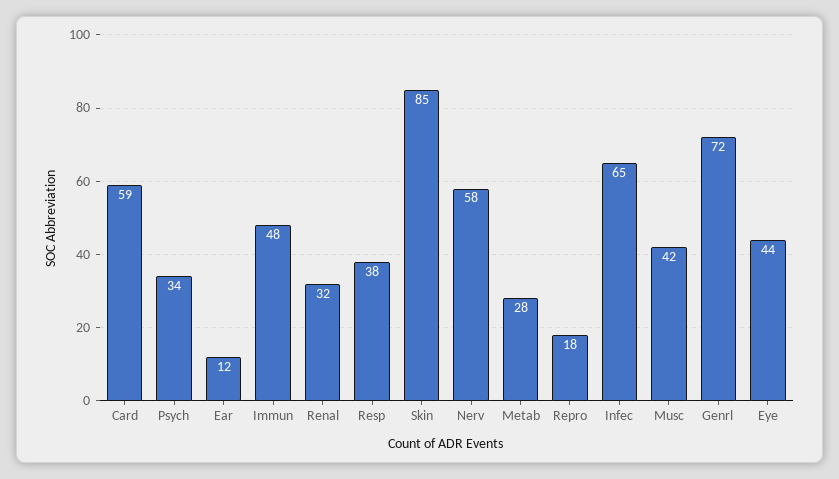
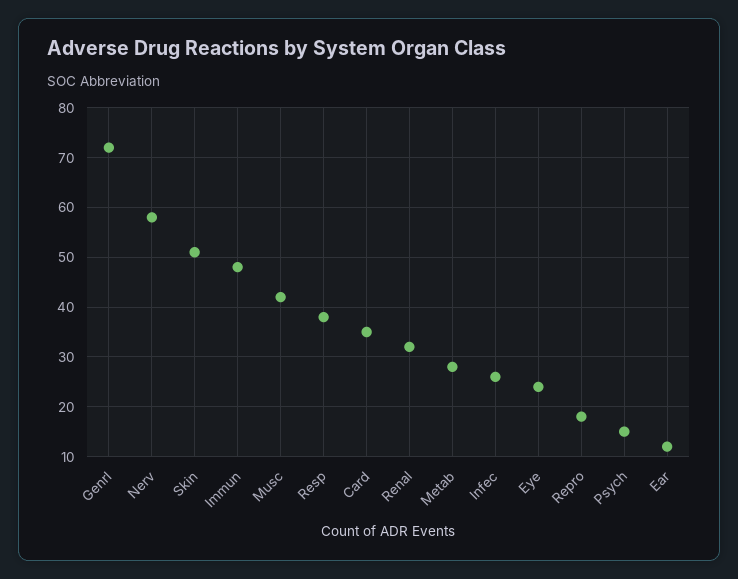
Card: 59 -> 35
Psych: 34 -> 15
Skin: 85 -> 50
Infec: 65 -> 25
Eye: 44 -> 25

